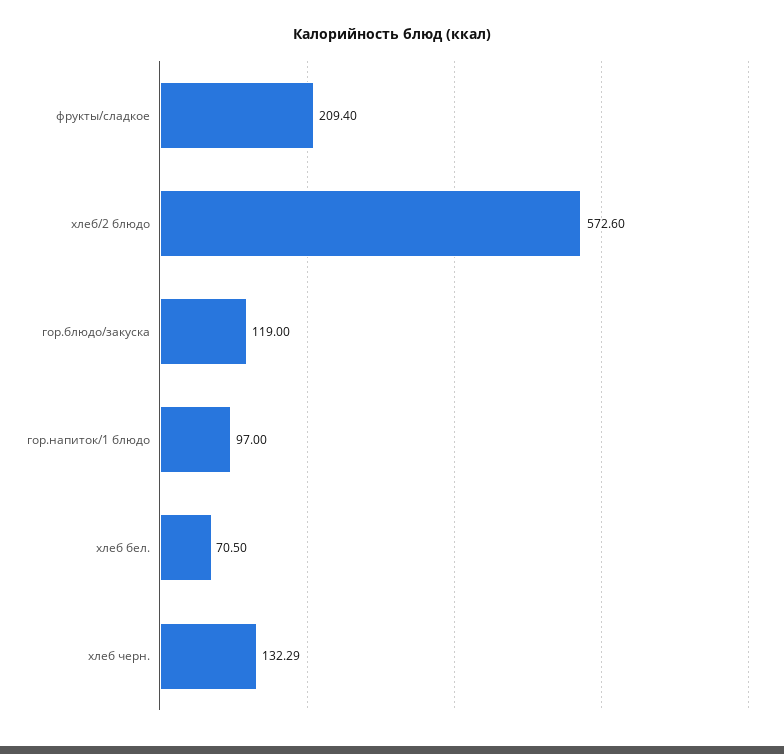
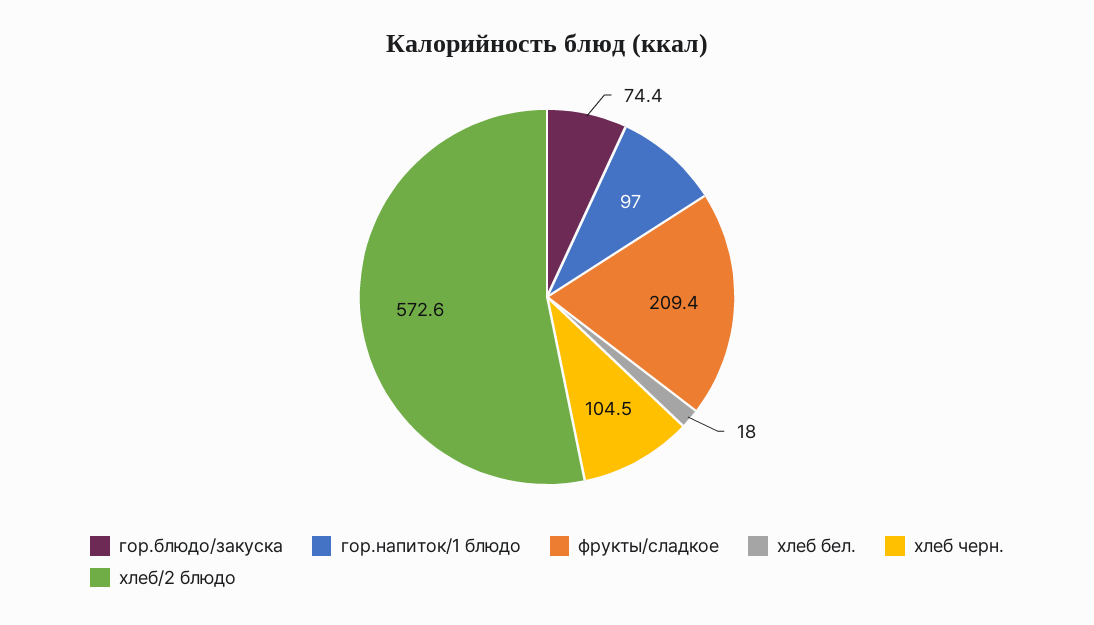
гор.блюдо/закуска: 119 -> 74.4
хлеб бел.: 70.5 -> 18
хлеб черн.: 132.29 -> 104.5

